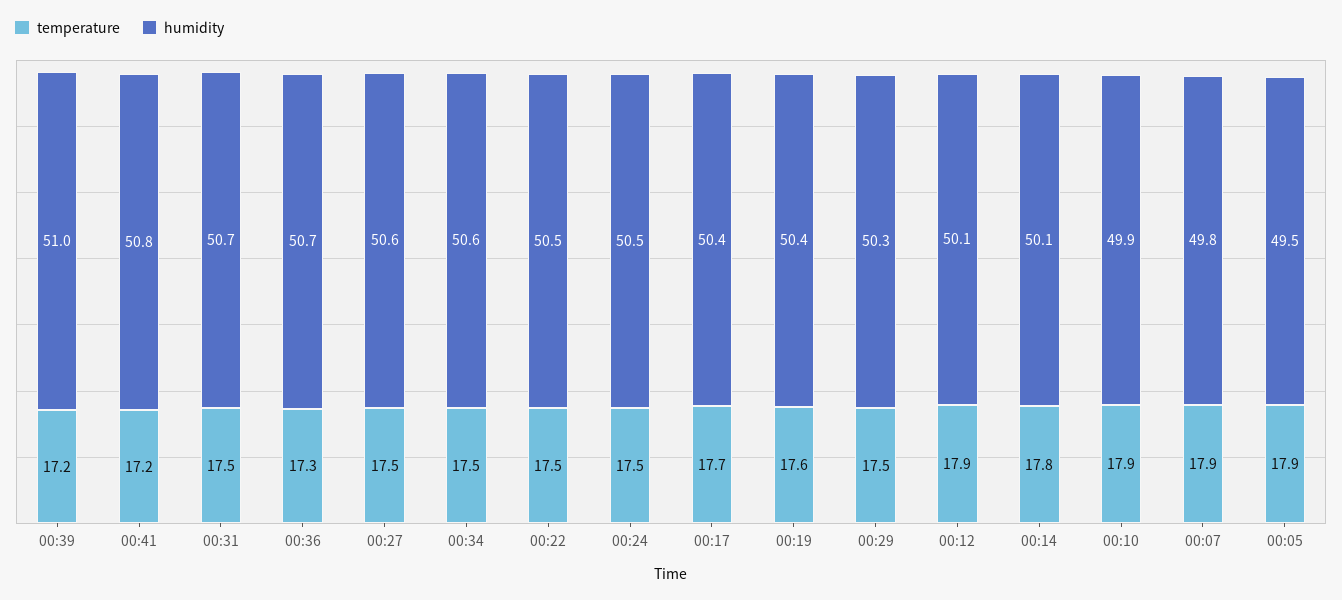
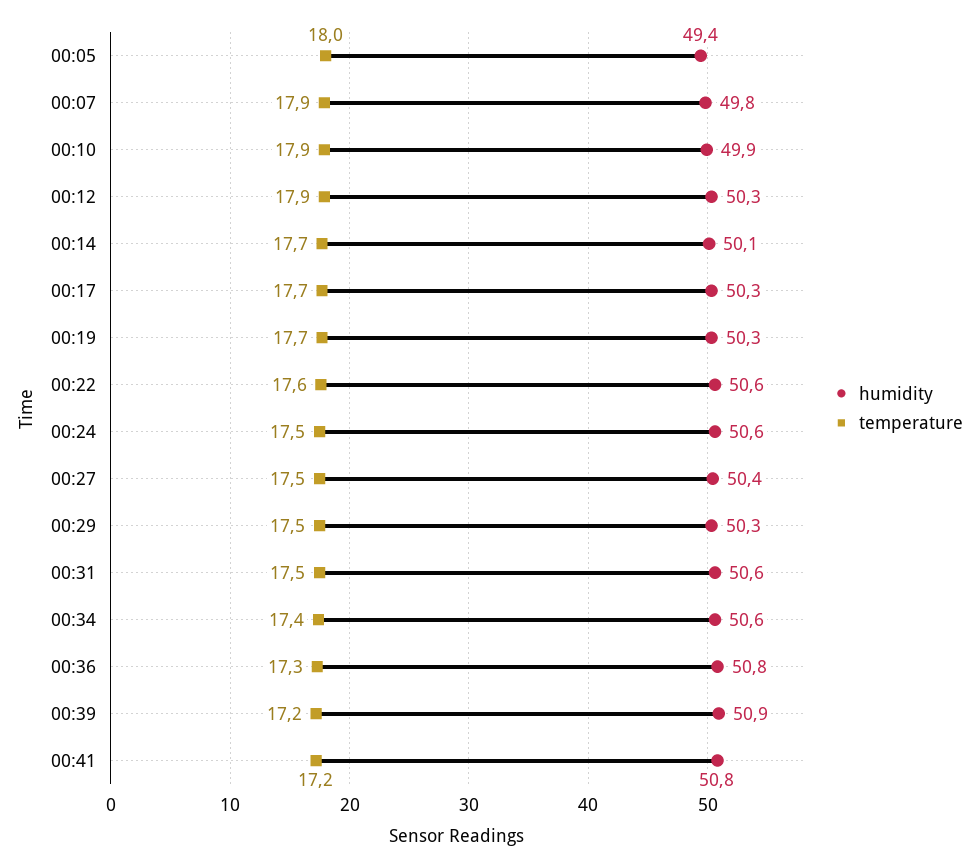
humidity, 00:39: 51 -> 50.9
humidity, 00:31: 50.7 -> 50.6
humidity, 00:36: 50.7 -> 50.8
humidity, 00:27: 50.6 -> 50.4
temperature, 00:34: 17.5 -> 17.4
temperature, 00:22: 17.5 -> 17.6
humidity, 00:22: 50.5 -> 50.6
humidity, 00:24: 50.5 -> 50.6
humidity, 00:17: 50.4 -> 50.3
temperature, 00:19: 17.6 -> 17.7
humidity, 00:19: 50.4 -> 50.3
humidity, 00:12: 50.1 -> 50.3
temperature, 00:14: 17.8 -> 17.7
temperature, 00:05: 17.9 -> 18
humidity, 00:05: 49.5 -> 49.4

